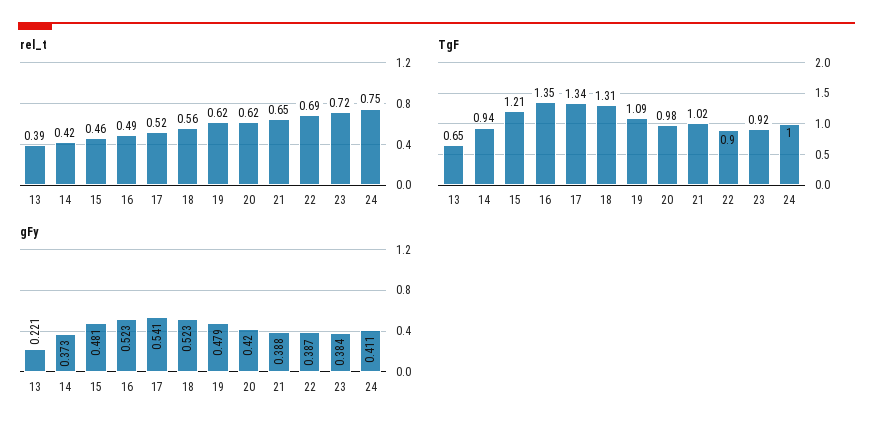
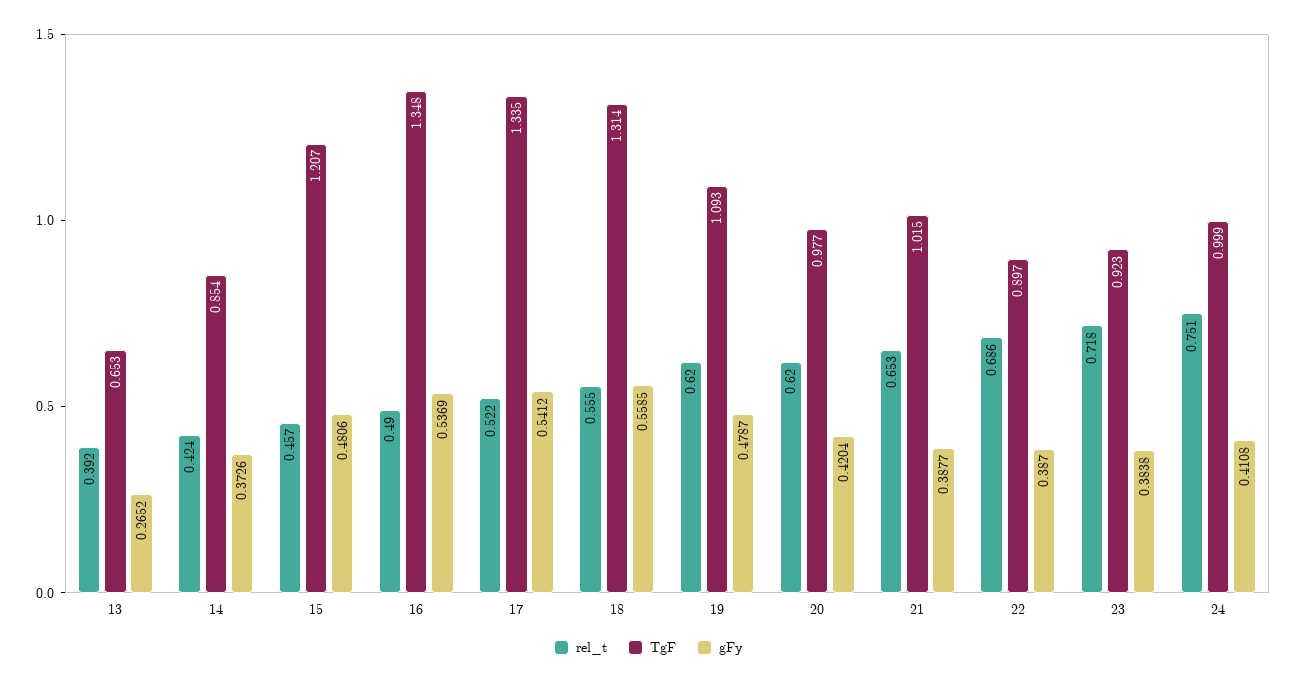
TgF, 14: 0.94 -> 0.854
gFy, 13: 0.221 -> 0.2652
gFy, 16: 0.523 -> 0.5369
gFy, 18: 0.523 -> 0.5585

